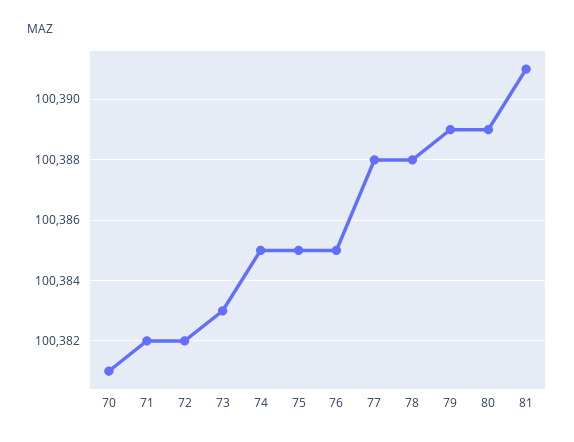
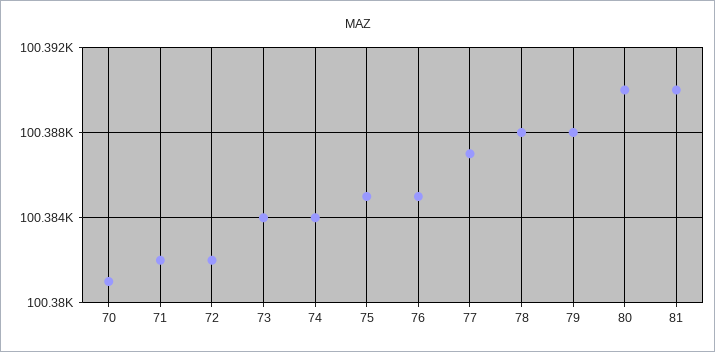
73: 100383 -> 100384
74: 100385 -> 100384
77: 100388 -> 100387
79: 100389 -> 100388
80: 100389 -> 100390
81: 100391 -> 100390

